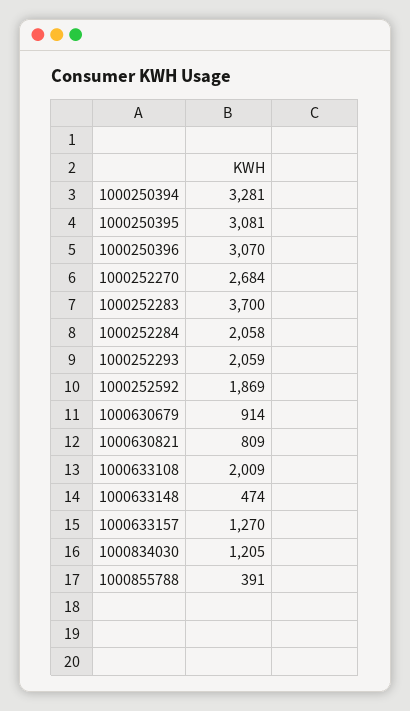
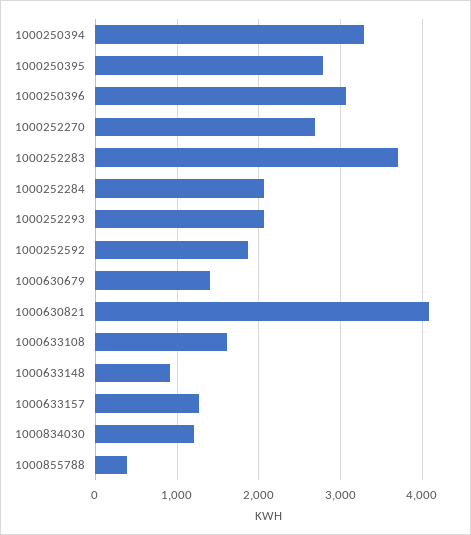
1000250395: 3081 -> 2800
1000630679: 914 -> 1400
1000630821: 809 -> 4100
1000633108: 2009 -> 1600
1000633148: 474 -> 900

